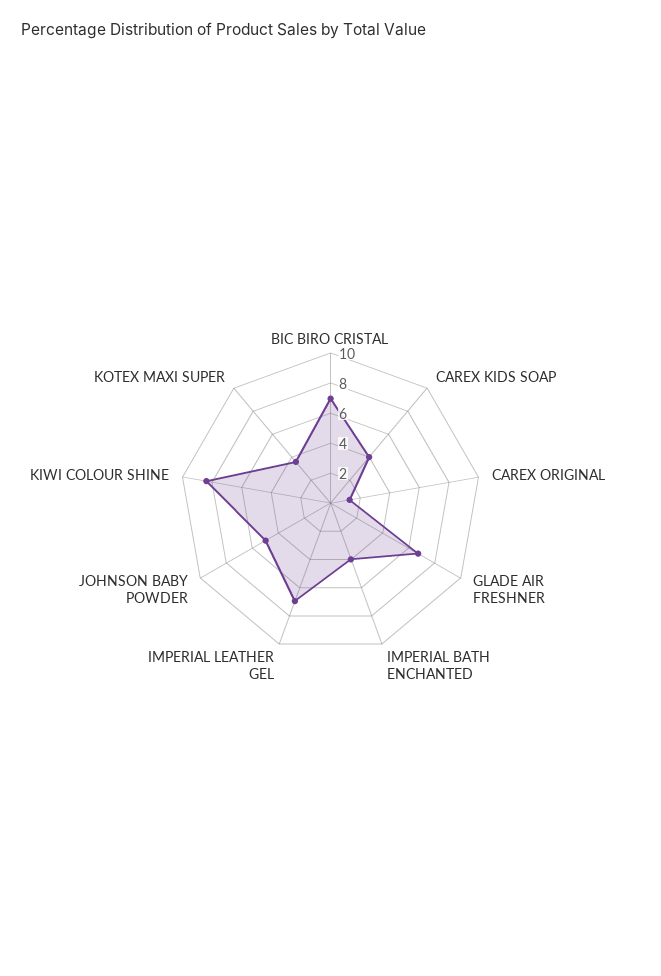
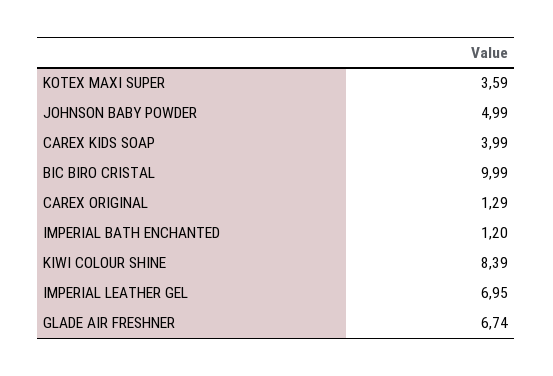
BIC BIRO CRISTAL: 7 -> 9.99
IMPERIAL BATH ENCHANTED: 4 -> 1.2

